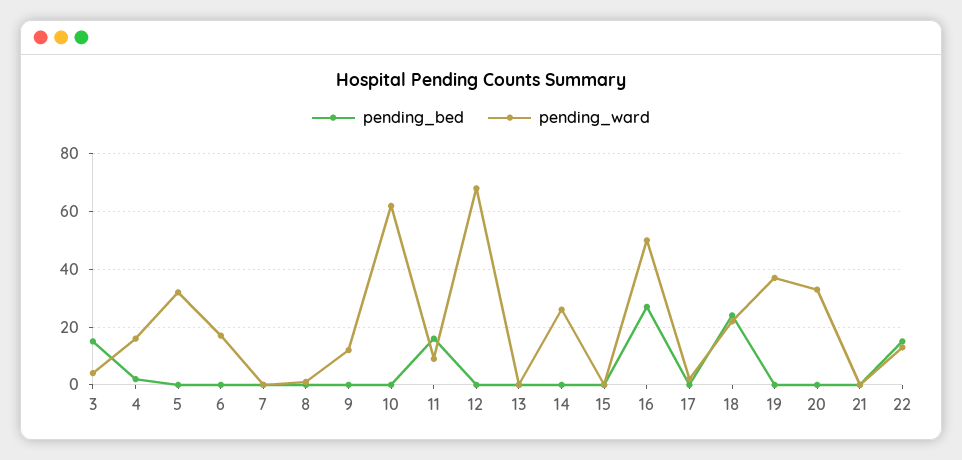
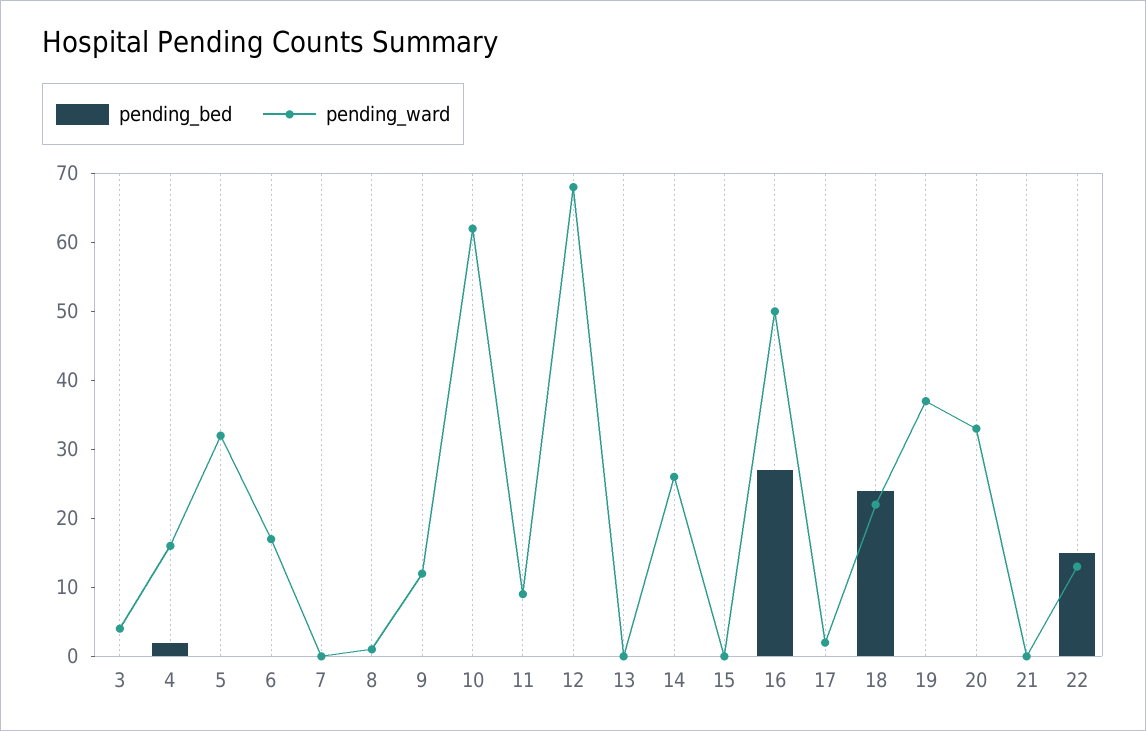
pending_bed, 3: 15 -> 0
pending_bed, 11: 15 -> 0

